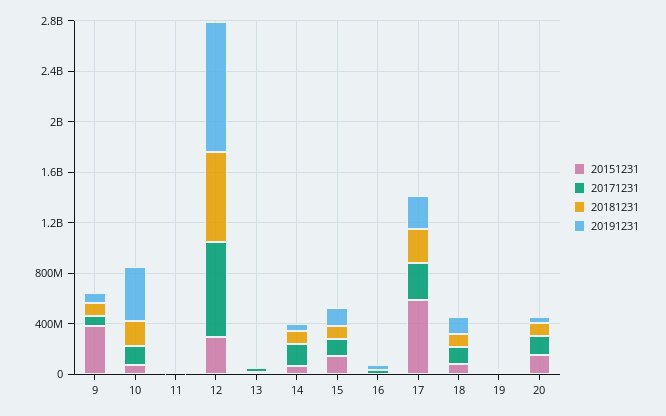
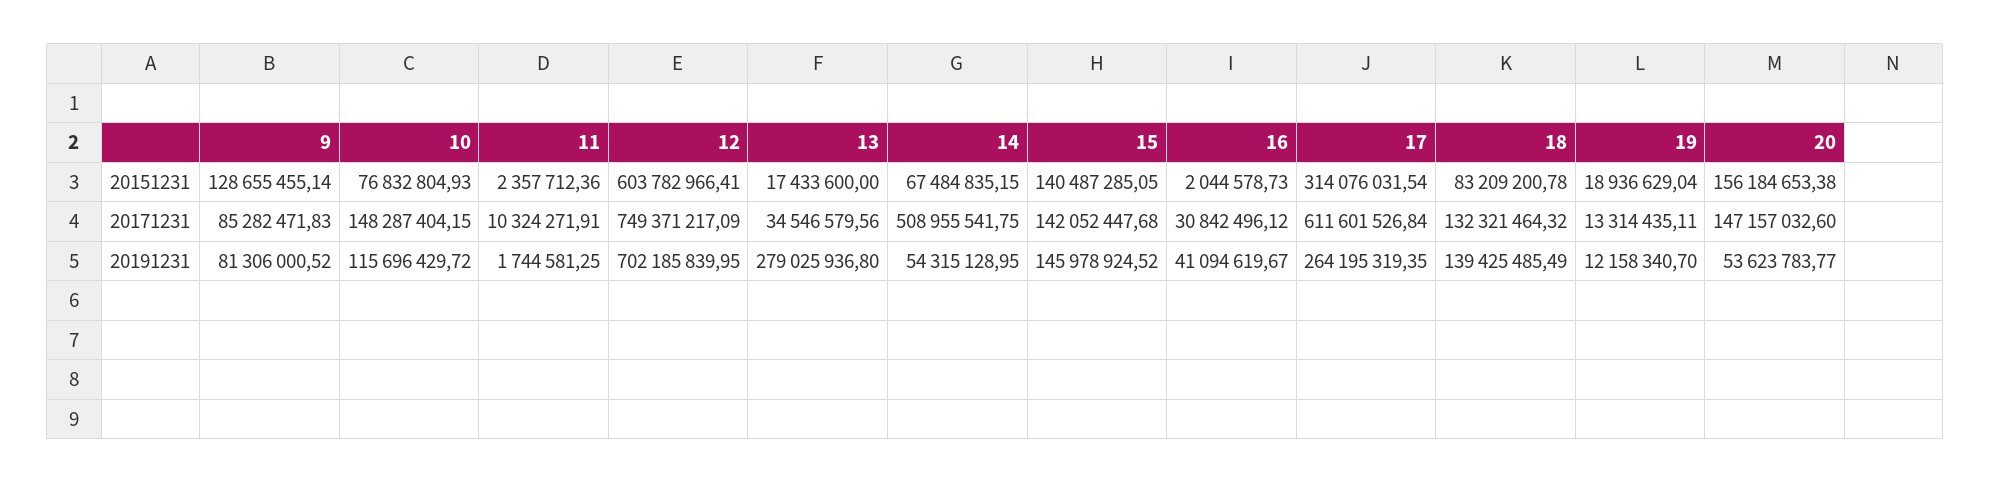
20151231, 9: 400000000 -> 128655455.14
20181231, 9: 100000000 -> none
20181231, 10: 200000000 -> none
20191231, 10: 400000000 -> 115696429.72
20181231, 11: 0 -> none
20151231, 12: 300000000 -> 603782966.41
20181231, 12: 700000000 -> none
20191231, 12: 1000000000 -> 702185839.95
20181231, 13: 0 -> none
20191231, 13: 0 -> 279025936.8
20171231, 14: 200000000 -> 508955541.75
20181231, 14: 100000000 -> none
20181231, 15: 100000000 -> none
20181231, 16: 0 -> none
20151231, 17: 600000000 -> 314076031.54
20171231, 17: 300000000 -> 611601526.84
20181231, 17: 300000000 -> none
20181231, 18: 100000000 -> none
20181231, 19: 0 -> none
20181231, 20: 100000000 -> none

